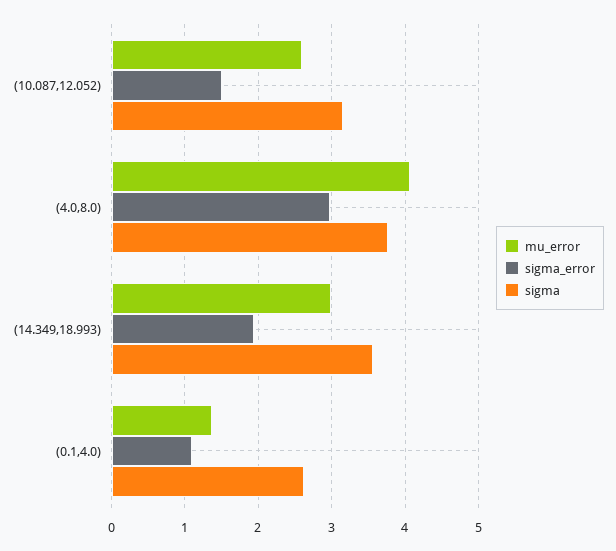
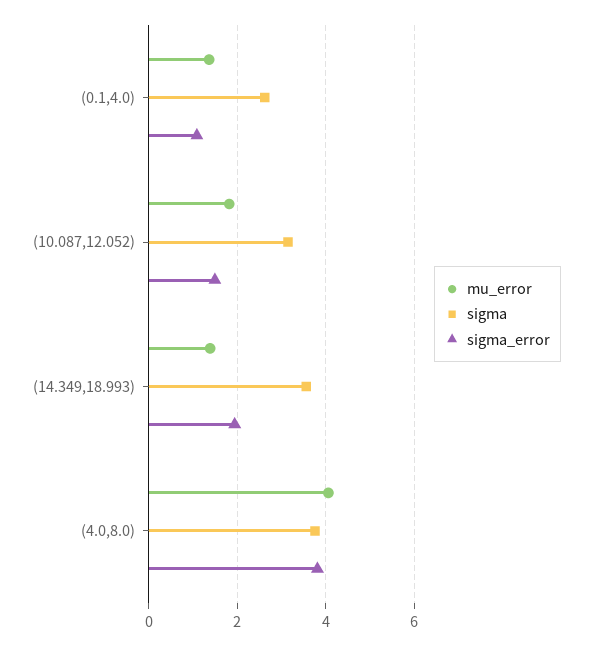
mu_error, (10.087,12.052): 2.6 -> 1.8
sigma_error, (4.0,8.0): 3 -> 3.8
mu_error, (14.349,18.993): 3 -> 1.4

